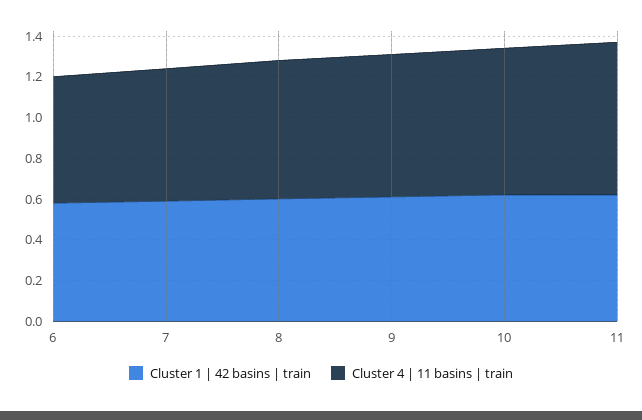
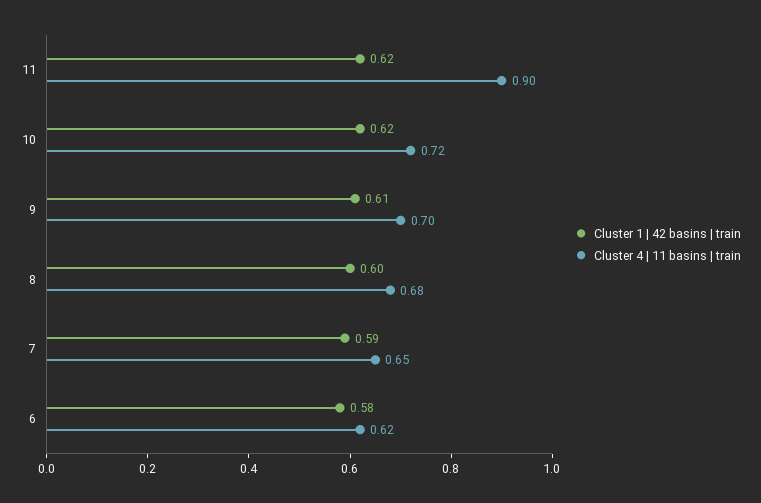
Cluster 4 | 11 basins | train, 11: 0.75 -> 0.9

